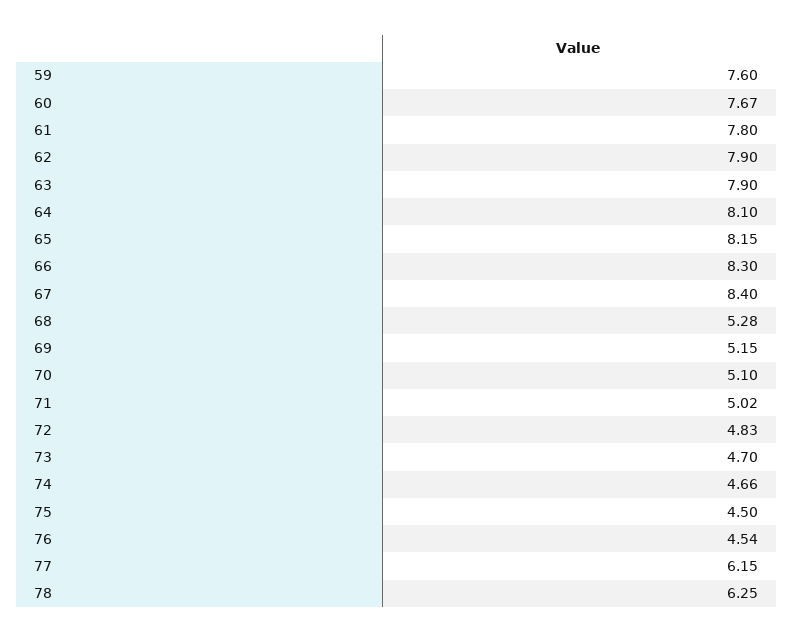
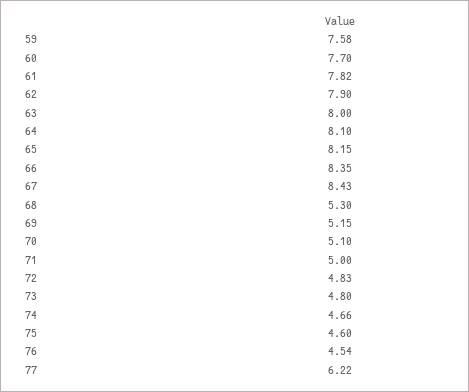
59: 7.6 -> 7.58
60: 7.67 -> 7.7
61: 7.8 -> 7.82
63: 7.9 -> 8
66: 8.3 -> 8.35
67: 8.4 -> 8.43
68: 5.28 -> 5.3
71: 5.02 -> 5
73: 4.7 -> 4.8
75: 4.5 -> 4.6
77: 6.15 -> 6.22
78: 6.25 -> none

